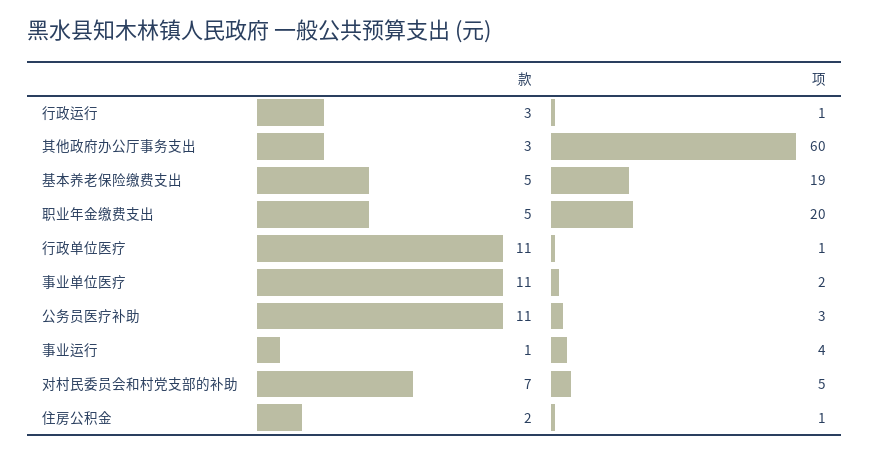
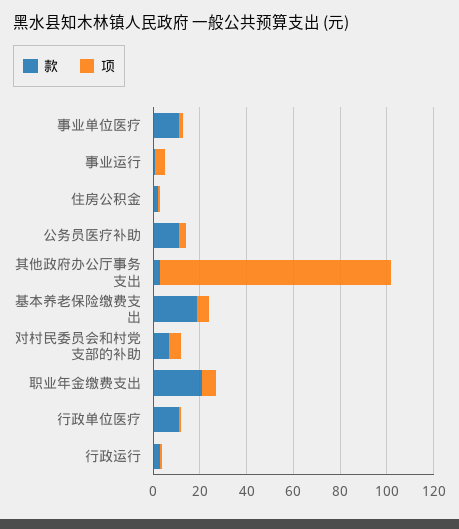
项, 其他政府办公厅事务支出: 60 -> 100
款, 基本养老保险缴费支出: 5 -> 20
项, 基本养老保险缴费支出: 19 -> 5
款, 职业年金缴费支出: 5 -> 20
项, 职业年金缴费支出: 20 -> 5

